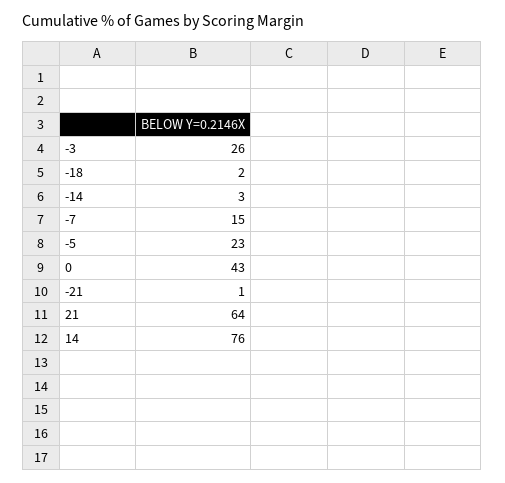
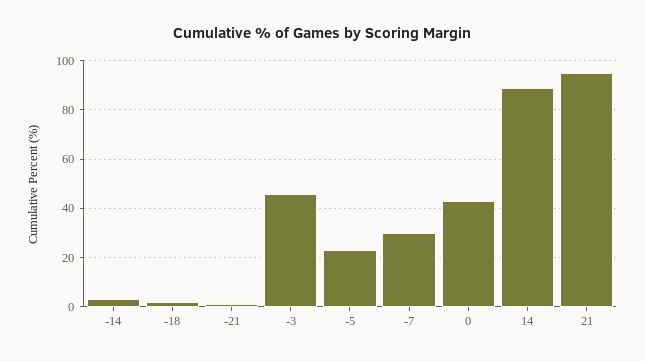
-3: 26 -> 45
-7: 15 -> 30
21: 64 -> 95
14: 76 -> 90

